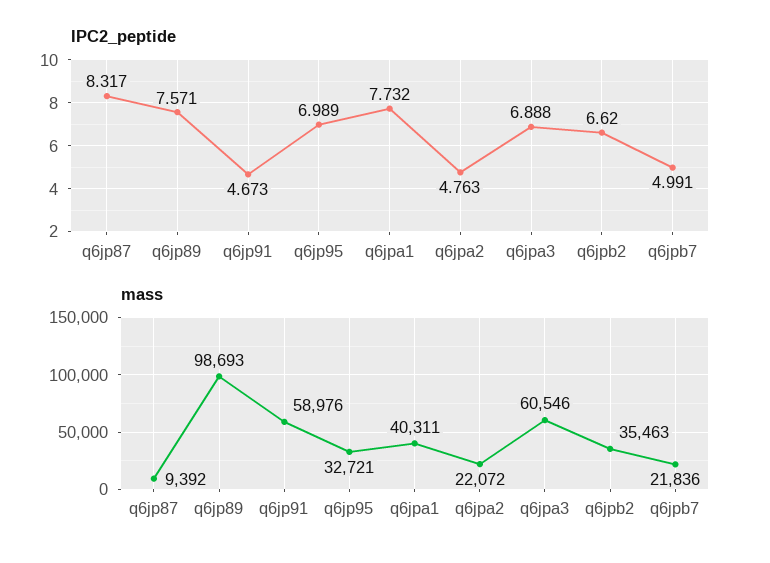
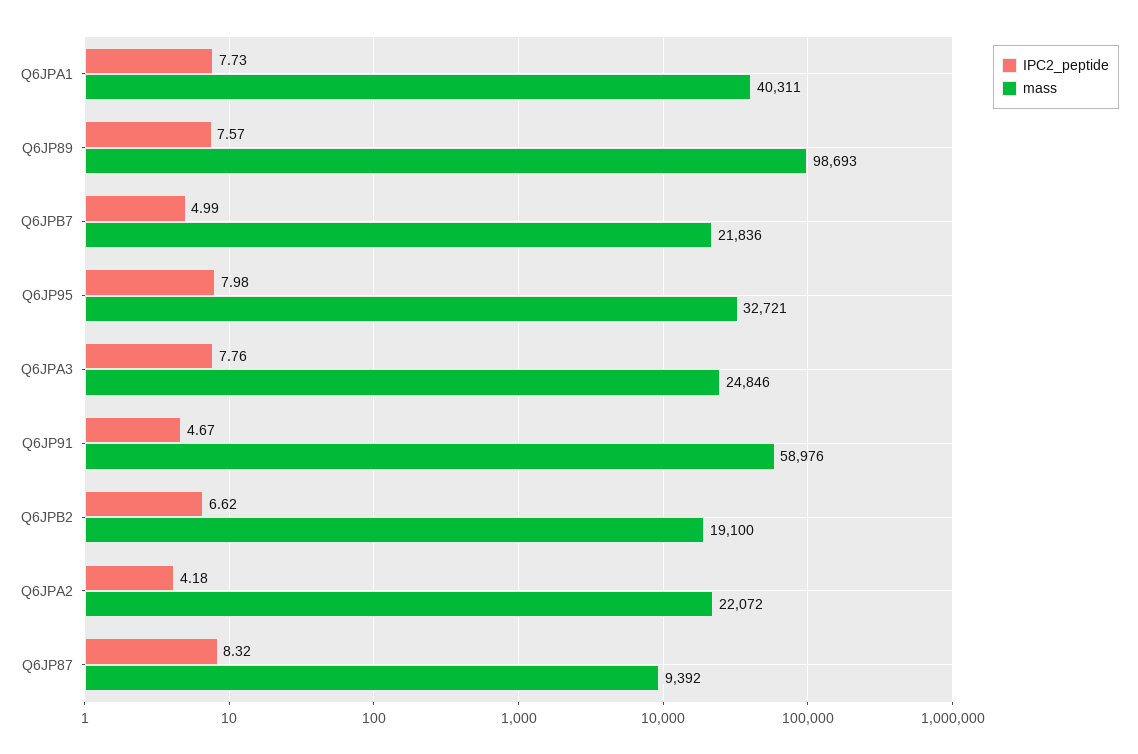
IPC2_peptide, q6jp95: 6.989 -> 7.98
IPC2_peptide, q6jpa2: 4.763 -> 4.18
IPC2_peptide, q6jpa3: 6.888 -> 7.76
mass, q6jpa3: 60546 -> 24846
mass, q6jpb2: 35463 -> 19100

